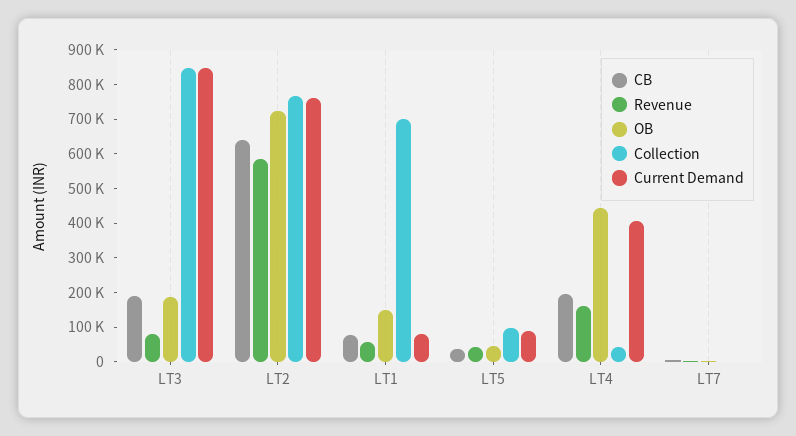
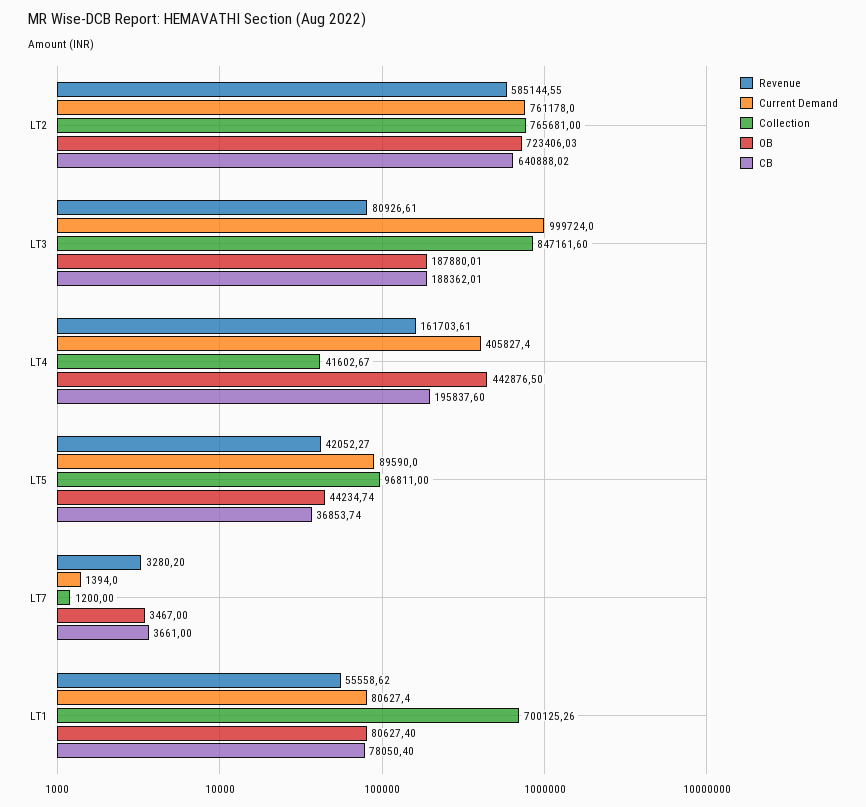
Current Demand, LT3: 850000 -> 999724
OB, LT1: 150000 -> 80627.4

